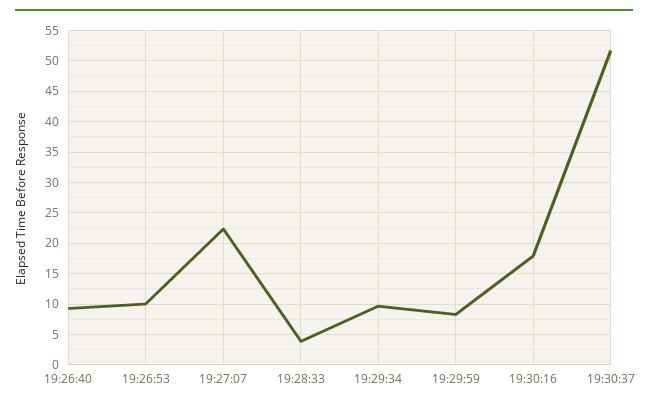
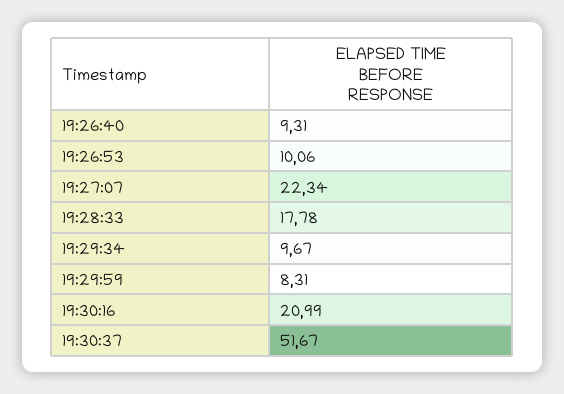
19:28:33: 4 -> 17.78
19:30:16: 18 -> 20.99

